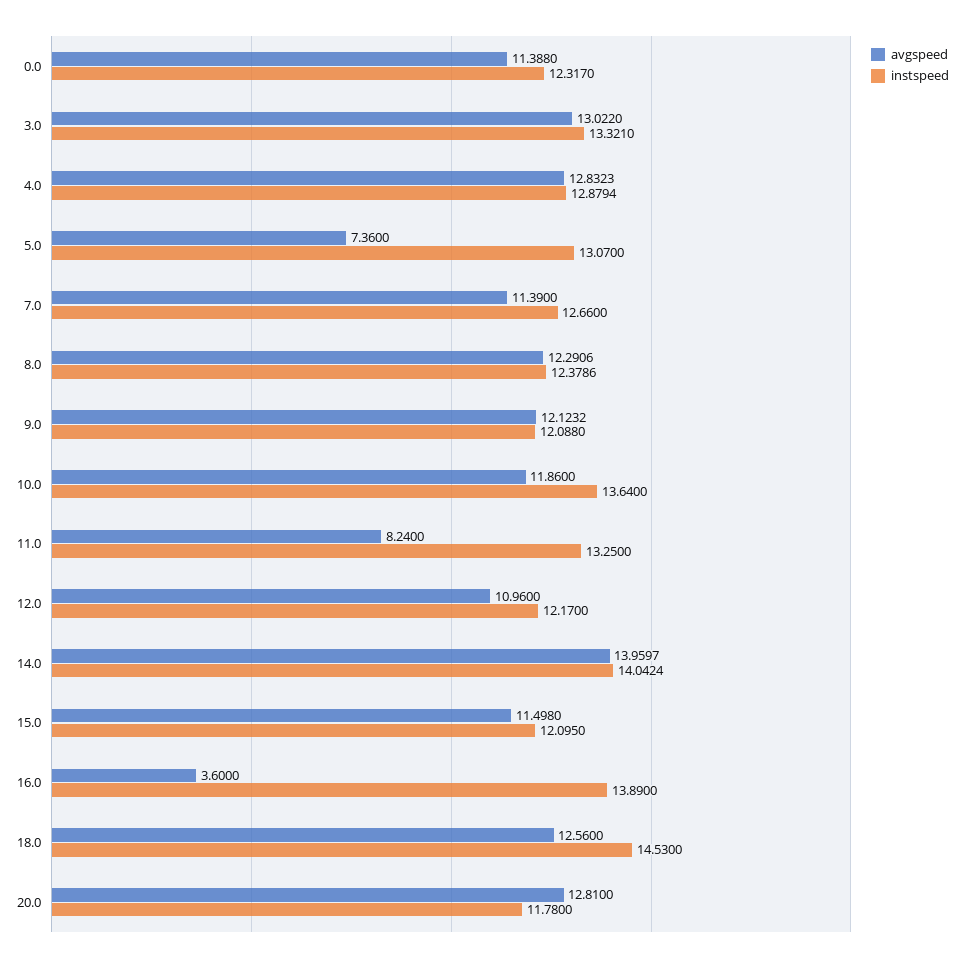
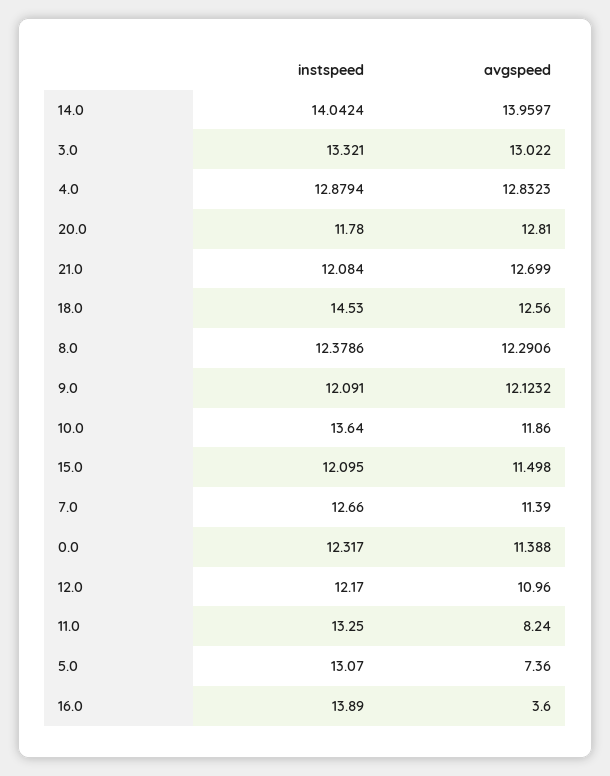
instspeed, 9.0: 12.088 -> 12.091
instspeed, 21.0: none -> 12.084
avgspeed, 21.0: none -> 12.699

